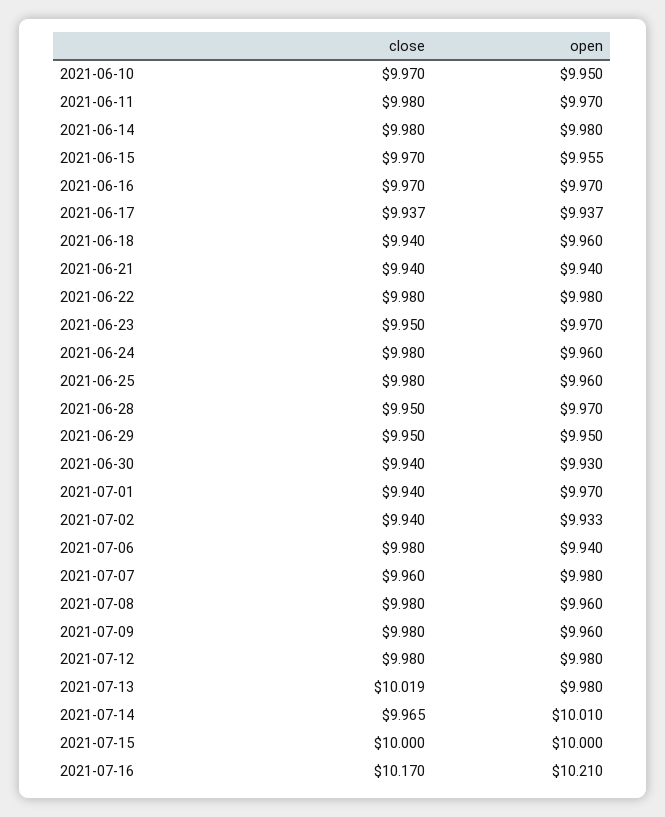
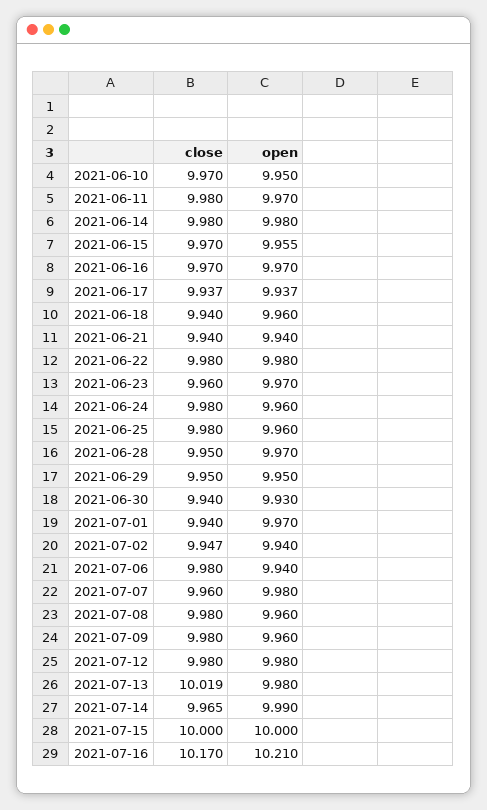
close, 2021-06-23: 9.95 -> 9.96
close, 2021-07-02: 9.94 -> 9.947
open, 2021-07-02: 9.933 -> 9.94
open, 2021-07-14: 10.01 -> 9.99

